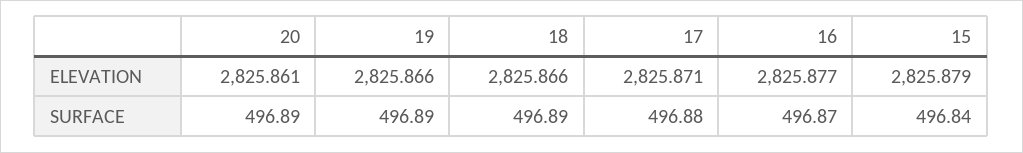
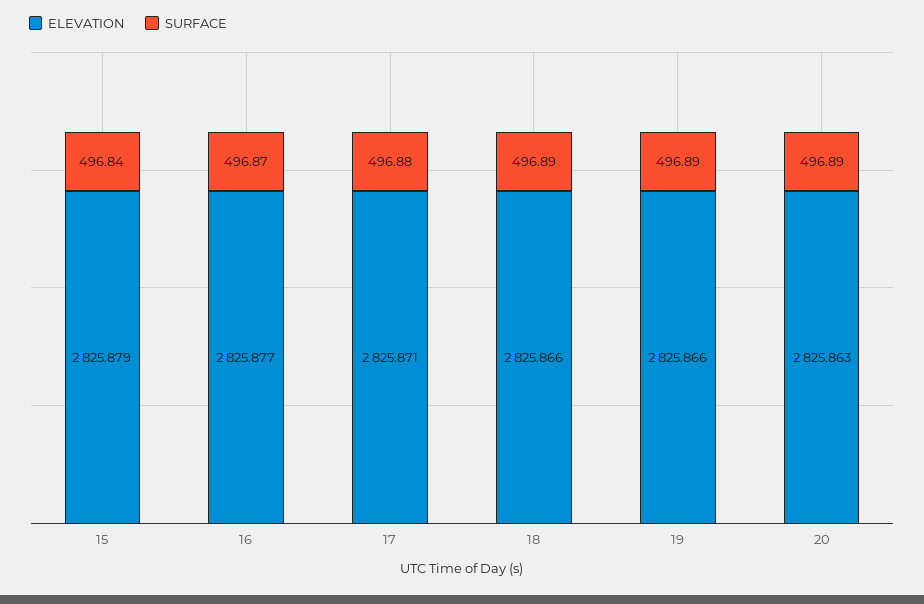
ELEVATION, 20: 2825.861 -> 2825.863

